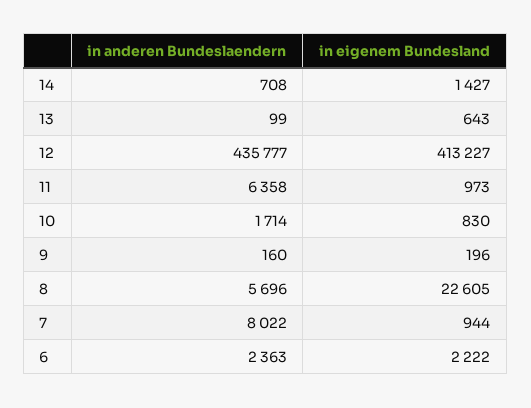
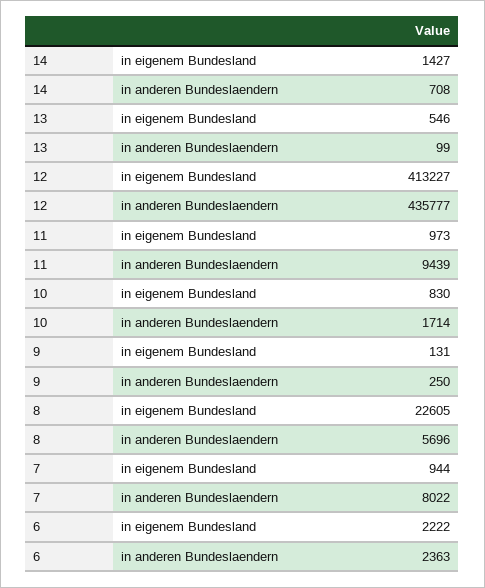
in eigenem Bundesland, 13: 643 -> 546
in anderen Bundeslaendern, 11: 6358 -> 9439
in anderen Bundeslaendern, 9: 160 -> 250
in eigenem Bundesland, 9: 196 -> 131

